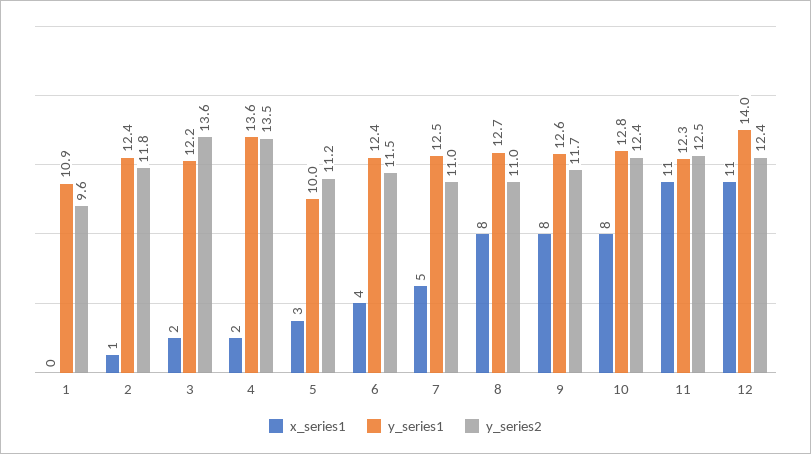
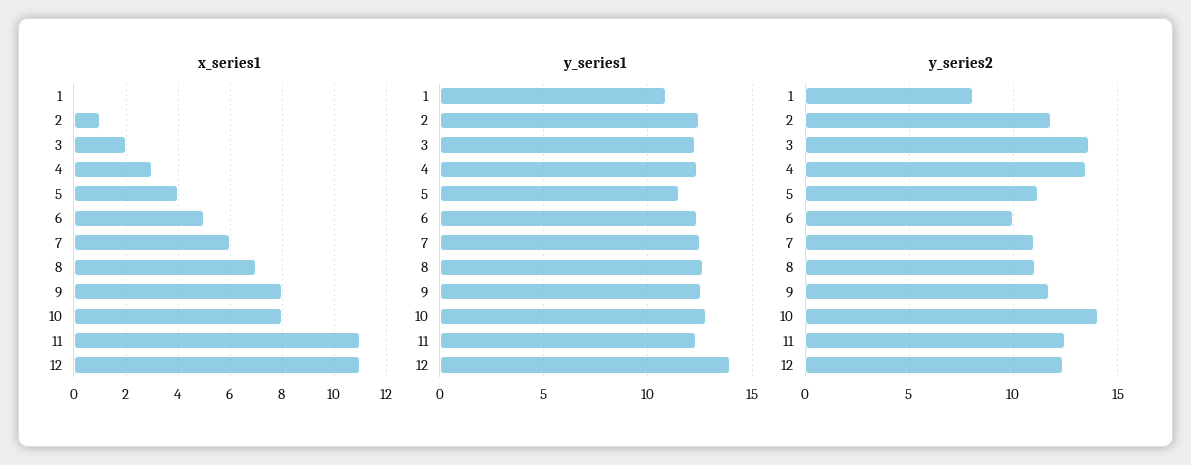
y_series2, 1: 9.6 -> 8
x_series1, 4: 2 -> 3
y_series1, 4: 13.6 -> 12.5
x_series1, 5: 3 -> 4
y_series1, 5: 10 -> 11.5
x_series1, 6: 4 -> 5
y_series2, 6: 11.5 -> 10
x_series1, 7: 5 -> 6
x_series1, 8: 8 -> 7
y_series2, 10: 12.4 -> 14

